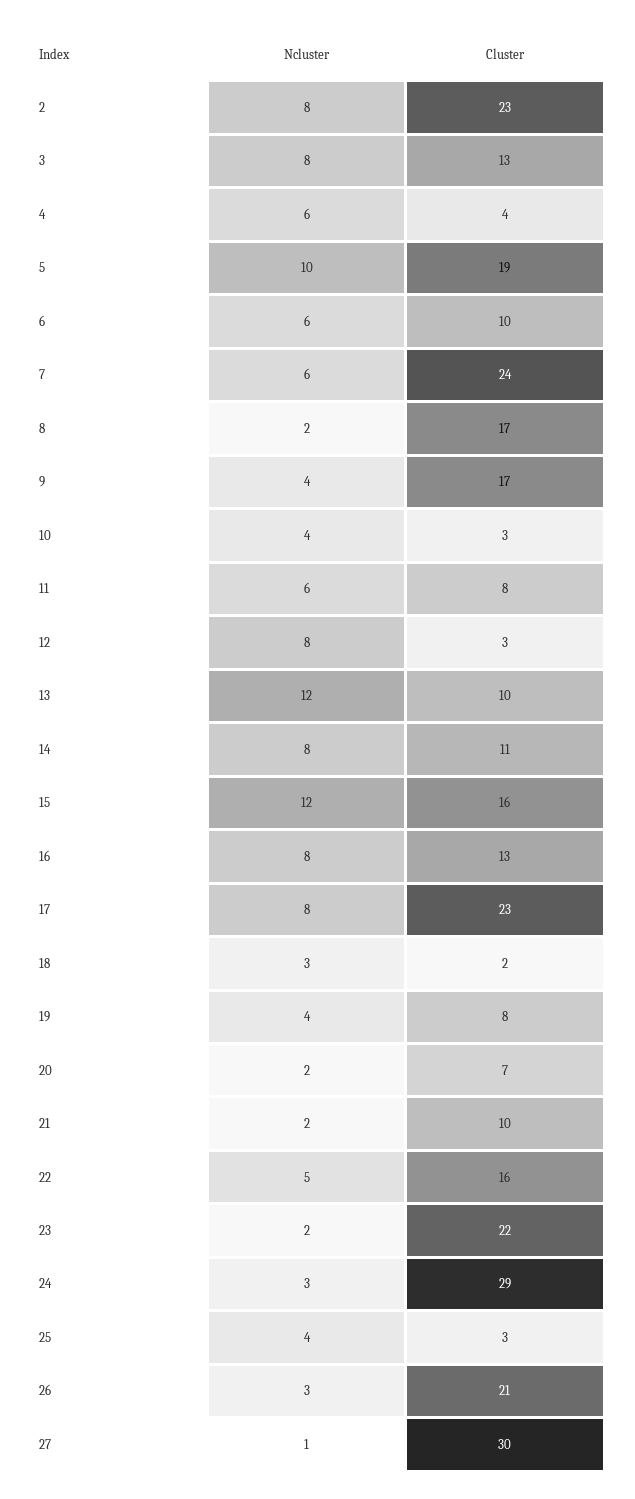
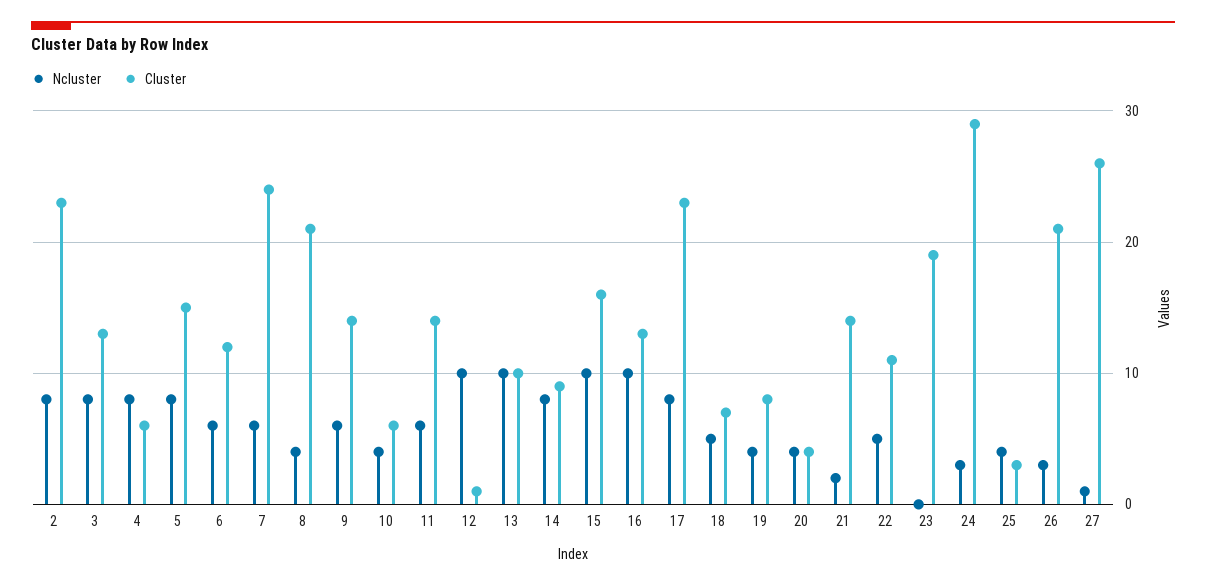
Ncluster, 4: 6 -> 8
Cluster, 4: 4 -> 6
Ncluster, 5: 10 -> 8
Cluster, 5: 19 -> 15
Cluster, 6: 10 -> 12
Ncluster, 8: 2 -> 4
Cluster, 8: 17 -> 21
Ncluster, 9: 4 -> 6
Cluster, 9: 17 -> 14
Cluster, 10: 3 -> 6
Cluster, 11: 8 -> 14
Ncluster, 12: 8 -> 10
Cluster, 12: 3 -> 1
Ncluster, 13: 12 -> 10
Cluster, 14: 11 -> 9
Ncluster, 15: 12 -> 10
Ncluster, 16: 8 -> 10
Ncluster, 18: 3 -> 5
Cluster, 18: 2 -> 7
Ncluster, 20: 2 -> 4
Cluster, 20: 7 -> 4
Cluster, 21: 10 -> 14
Cluster, 22: 16 -> 11
Ncluster, 23: 2 -> 0
Cluster, 23: 22 -> 19
Cluster, 27: 30 -> 26

